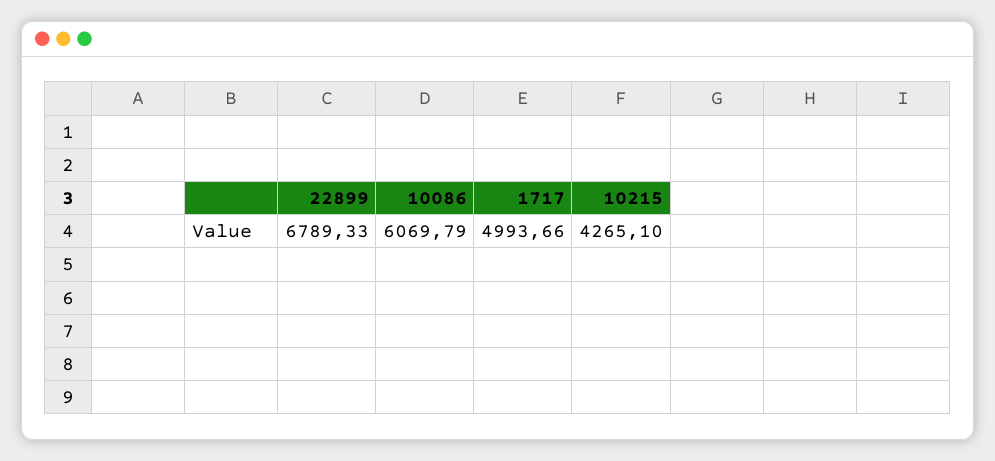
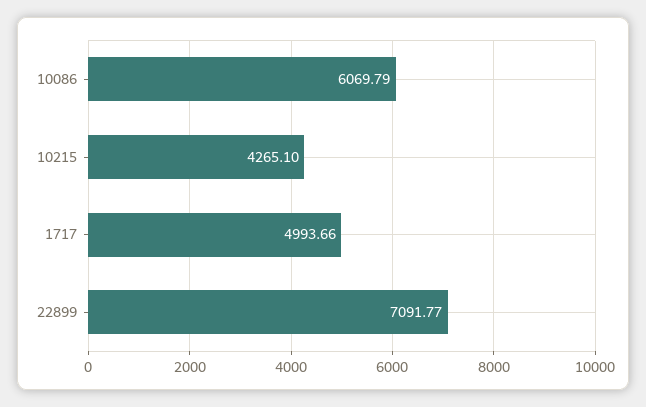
22899: 6789.33 -> 7091.77

